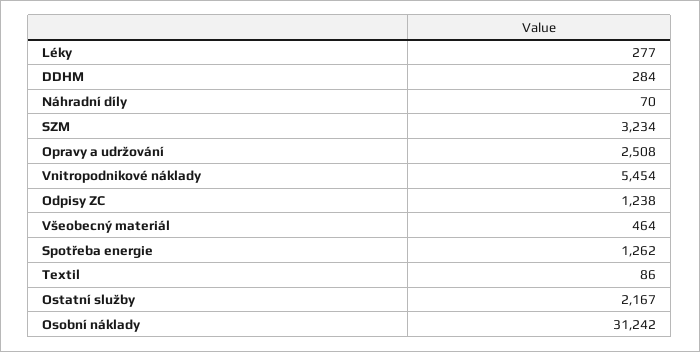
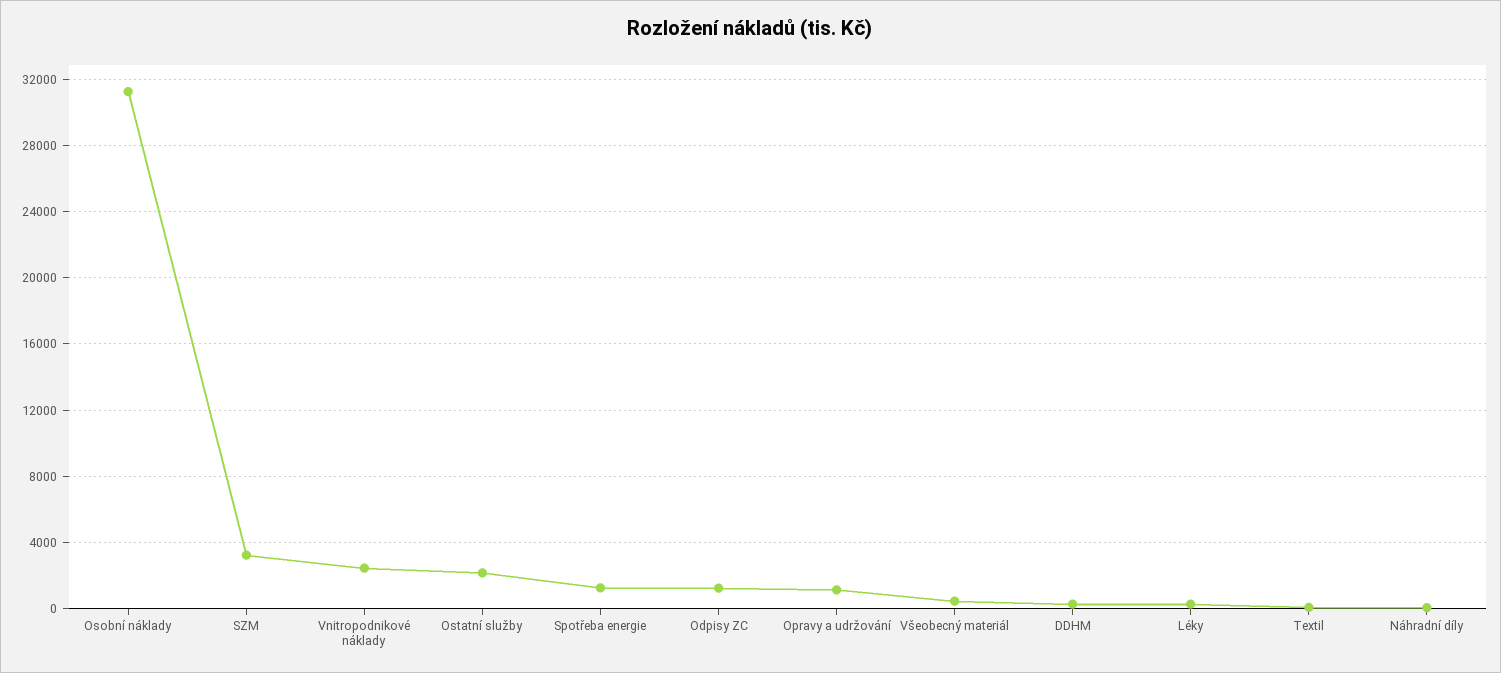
Opravy a udržování: 2508 -> 1000
Vnitropodnikové náklady: 5454 -> 2500

